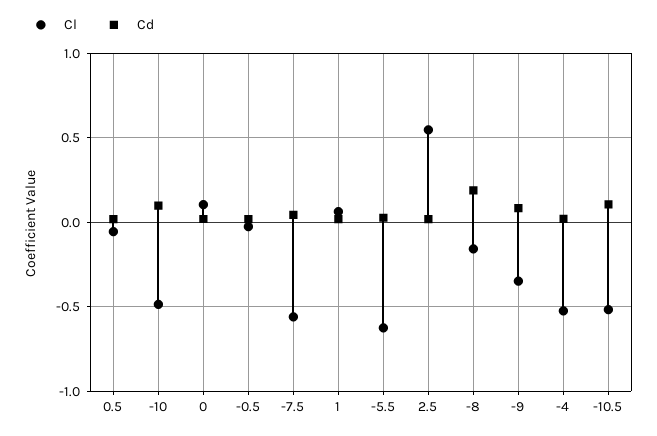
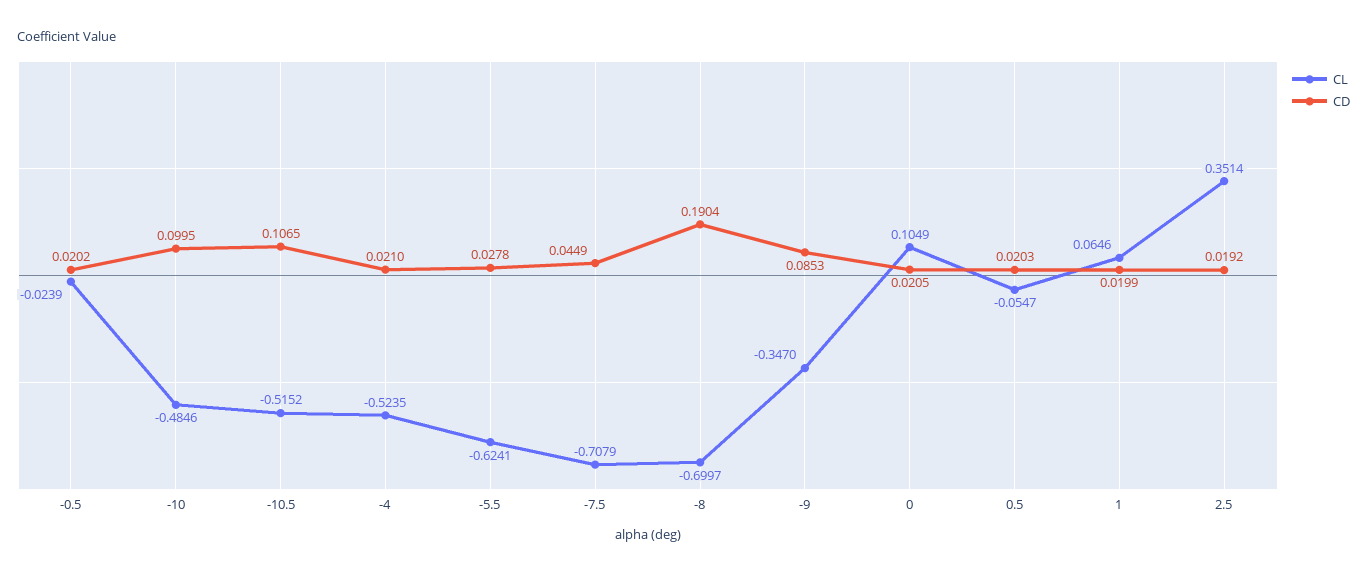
Cl, -7.5: -0.55 -> -0.7079
Cl, 2.5: 0.55 -> 0.3514
Cl, -8: -0.15 -> -0.6997

